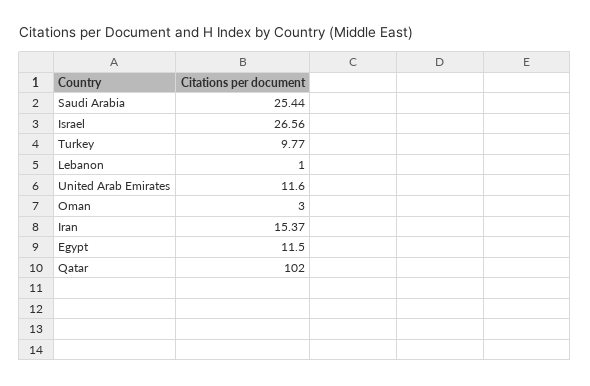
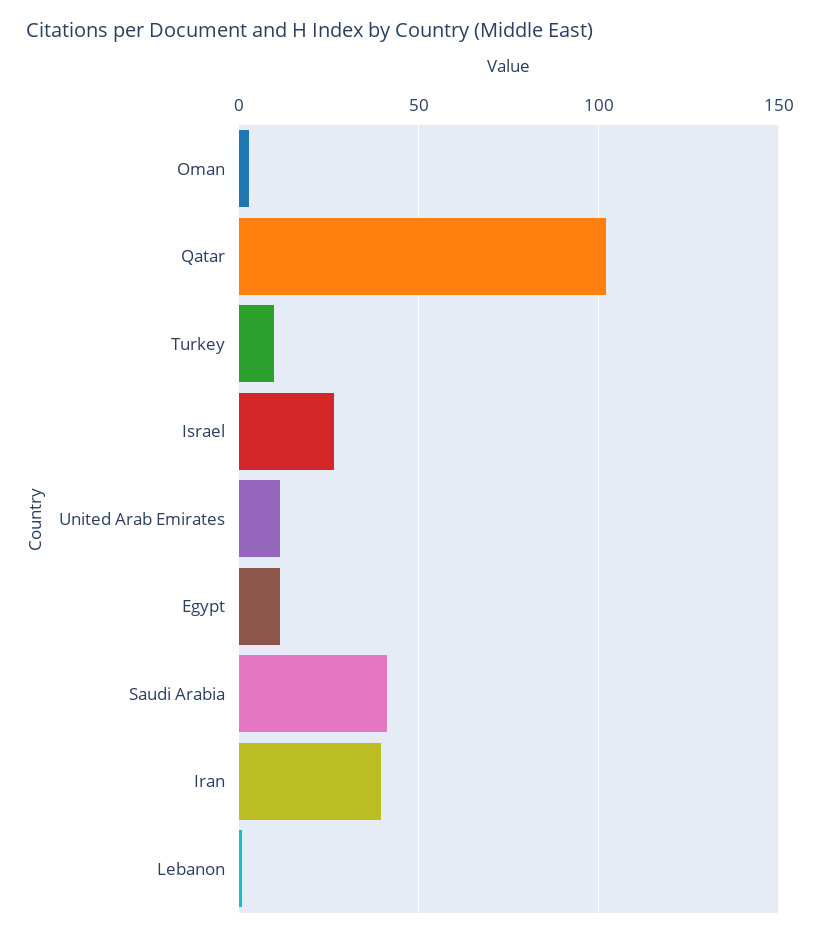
Saudi Arabia: 25.44 -> 40
Iran: 15.37 -> 40

